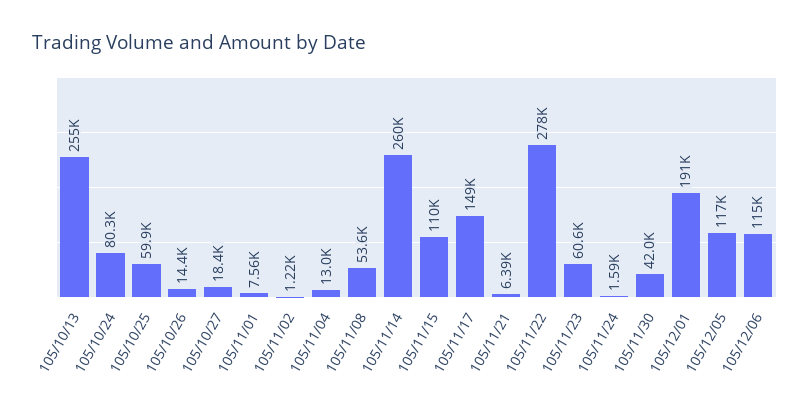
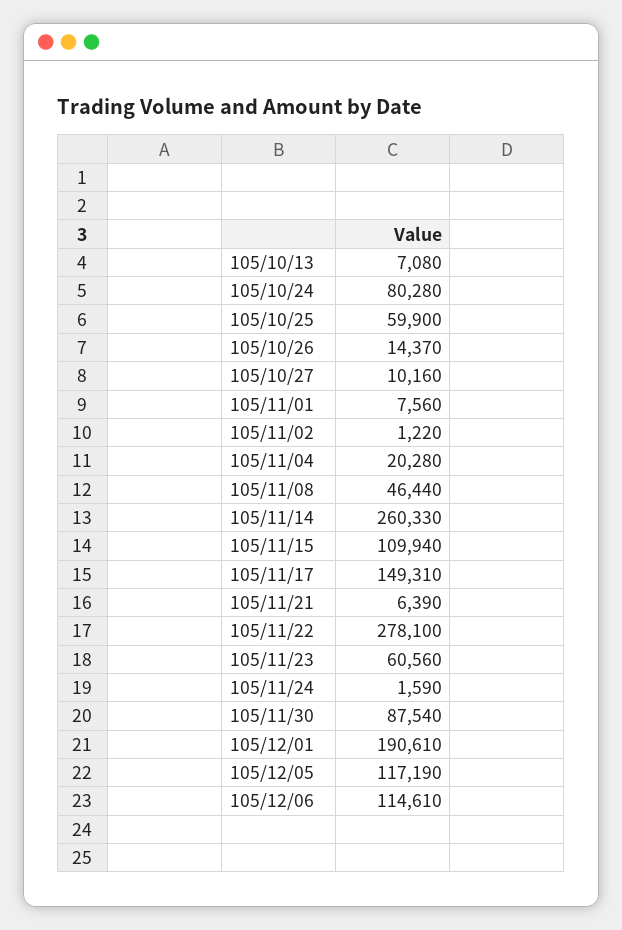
105/10/13: 255000 -> 7080
105/10/27: 18400 -> 10160
105/11/04: 13000 -> 20280
105/11/08: 53600 -> 46440
105/11/30: 42000 -> 87540

